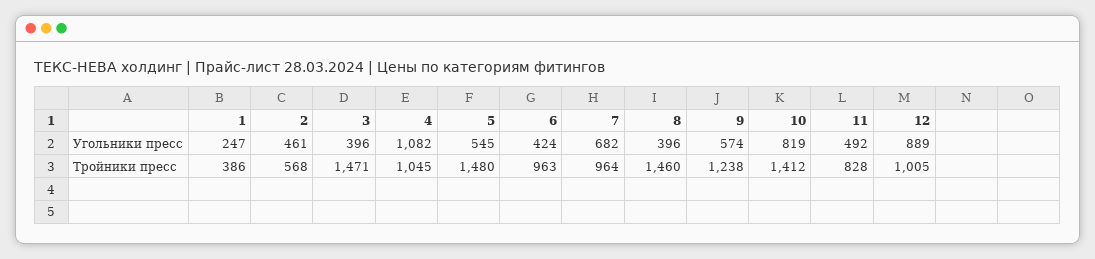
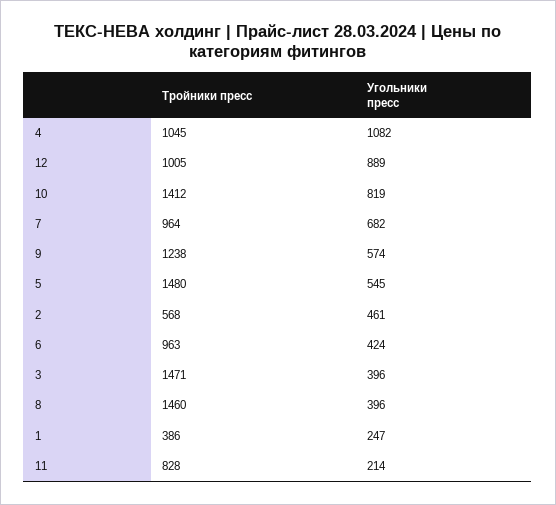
11, Угольники пресс: 492 -> 214

